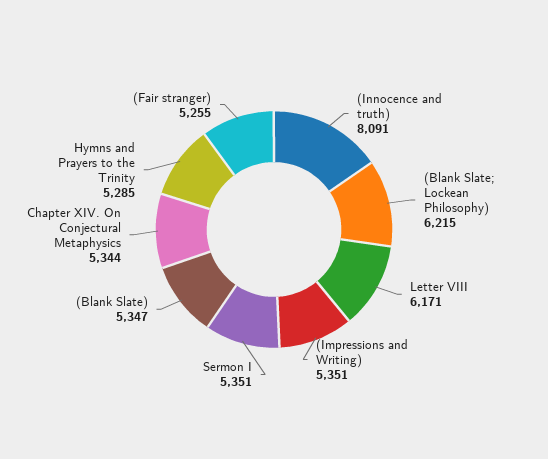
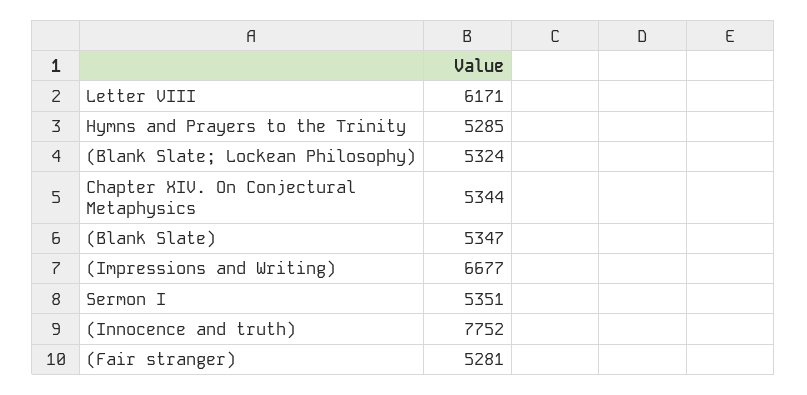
(Innocence and truth): 8091 -> 7752
(Blank Slate; Lockean Philosophy): 6215 -> 5324
(Impressions and Writing): 5351 -> 6677
(Fair stranger): 5255 -> 5281

